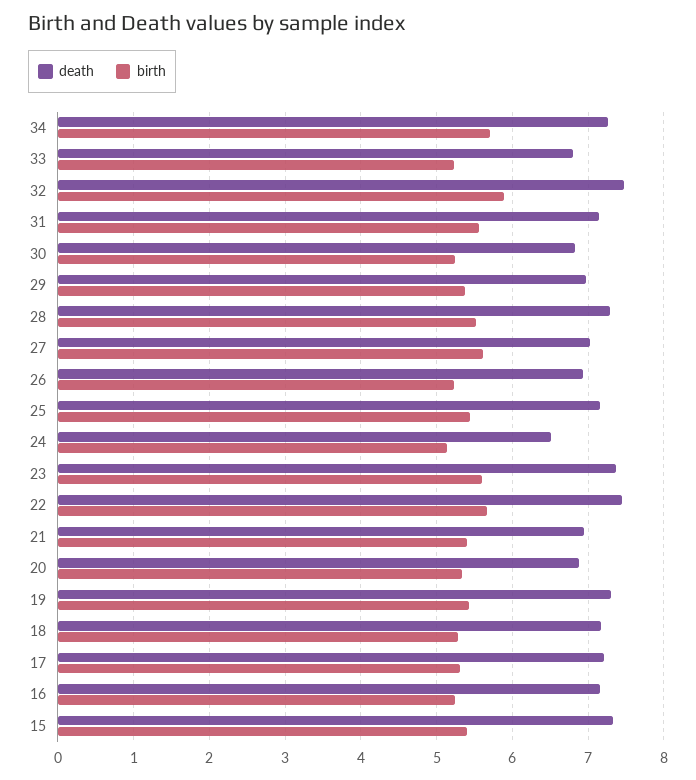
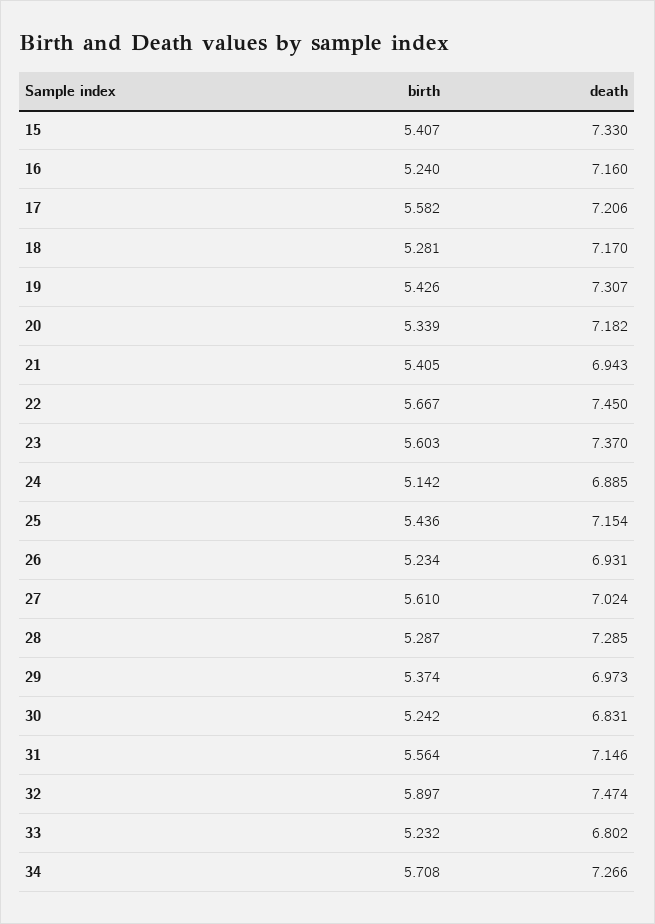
birth, 28: 5.5 -> 5.287
death, 24: 6.5 -> 6.885
death, 20: 6.9 -> 7.182
birth, 17: 5.3 -> 5.582

